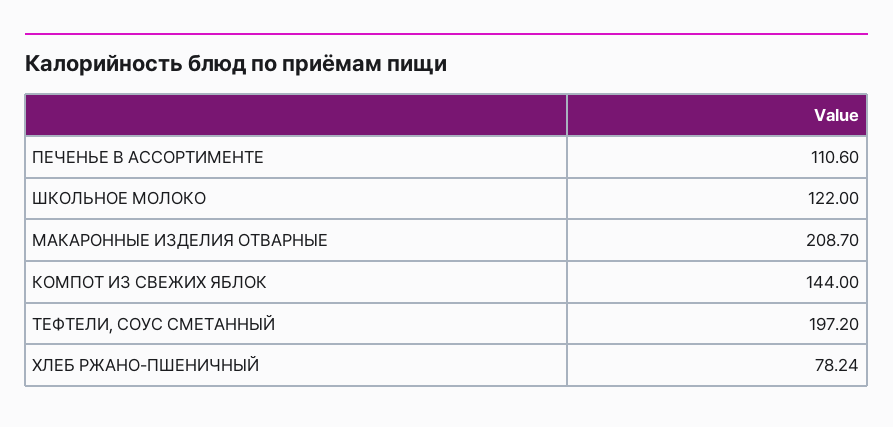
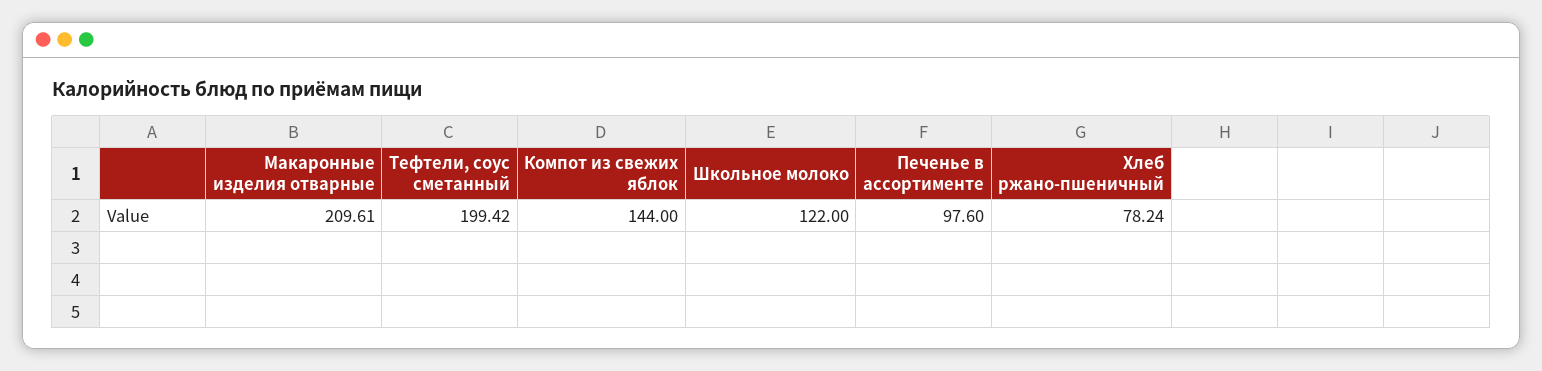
ПЕЧЕНЬЕ В АССОРТИМЕНТЕ: 110.6 -> 97.6
МАКАРОННЫЕ ИЗДЕЛИЯ ОТВАРНЫЕ: 208.7 -> 209.61
ТЕФТЕЛИ, СОУС СМЕТАННЫЙ: 197.2 -> 199.42

